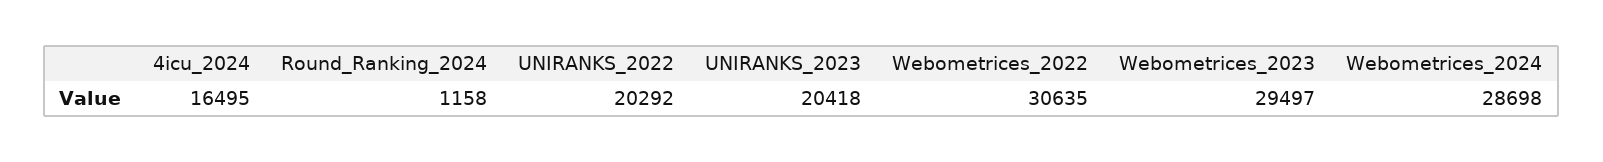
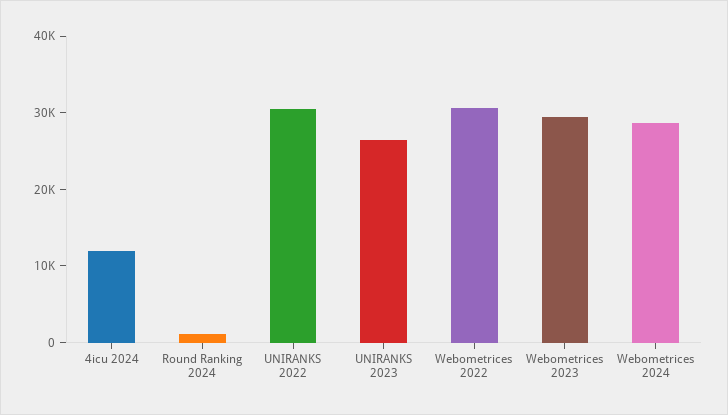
4icu_2024: 16495 -> 12000
UNIRANKS_2022: 20292 -> 30000
UNIRANKS_2023: 20418 -> 26000

